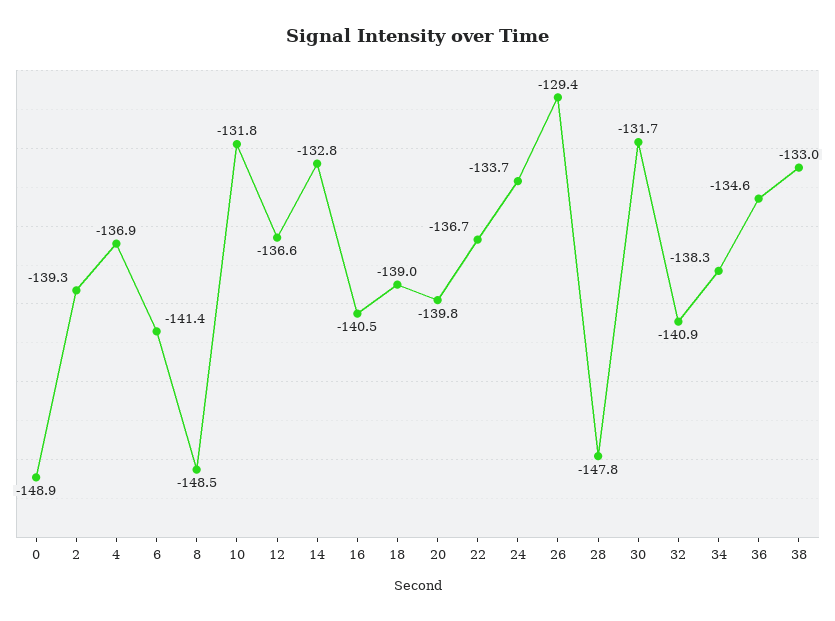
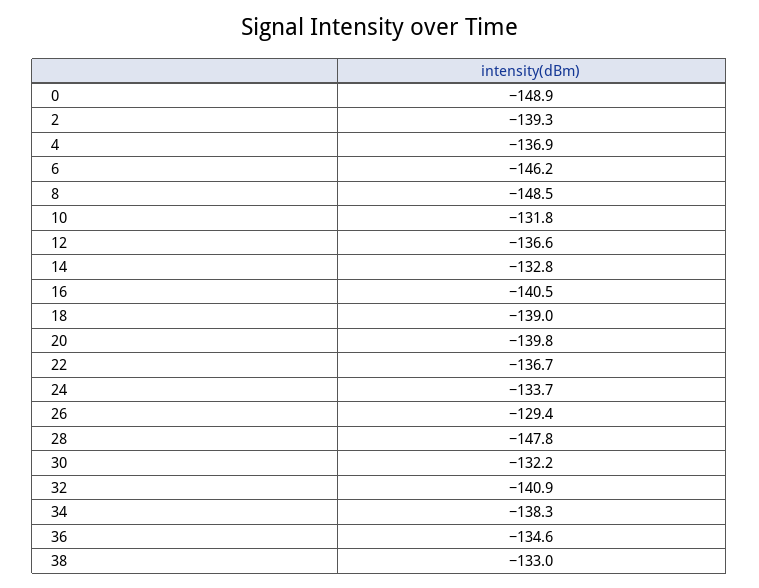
6: -141.4 -> -146.2
30: -131.7 -> -132.2

